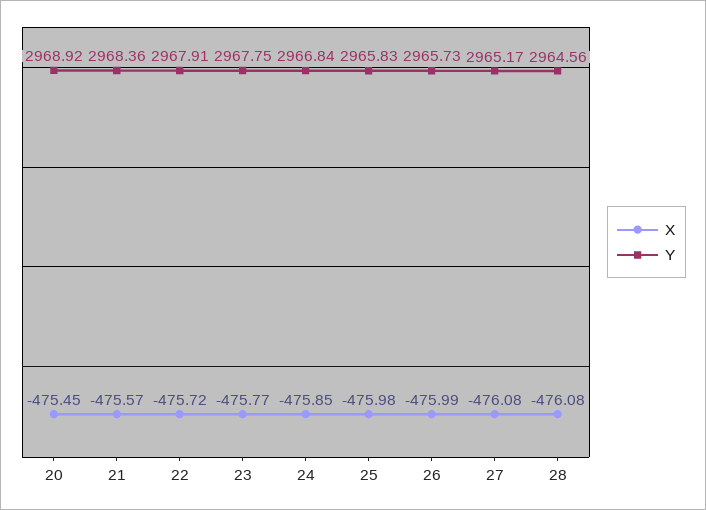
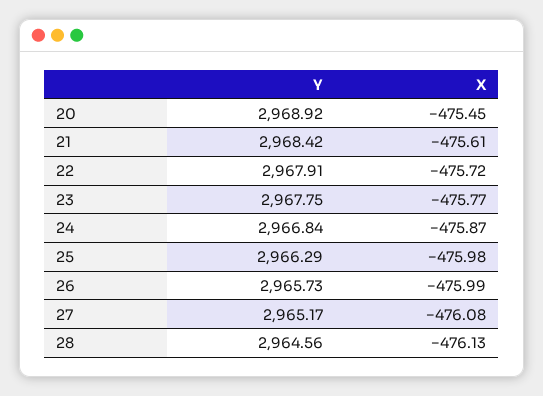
X, 21: -475.57 -> -475.61
Y, 21: 2968.36 -> 2968.42
X, 24: -475.85 -> -475.87
Y, 25: 2965.83 -> 2966.29
X, 28: -476.08 -> -476.13

